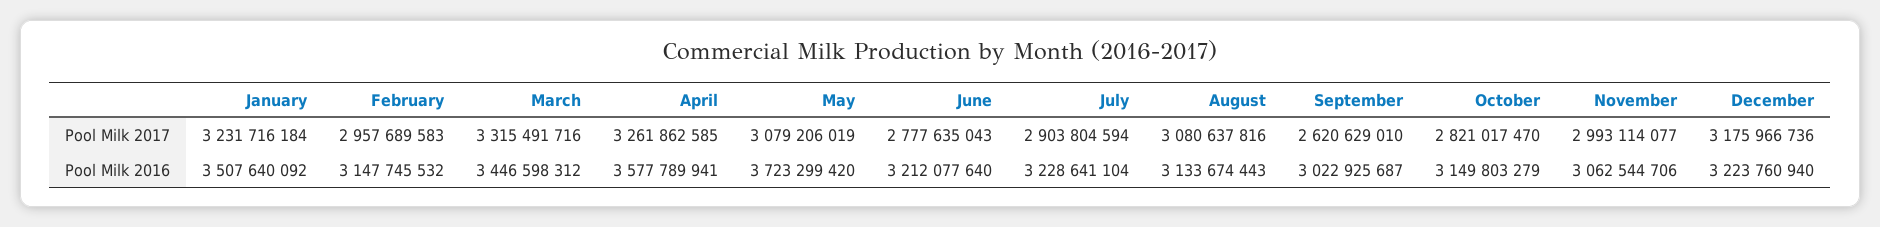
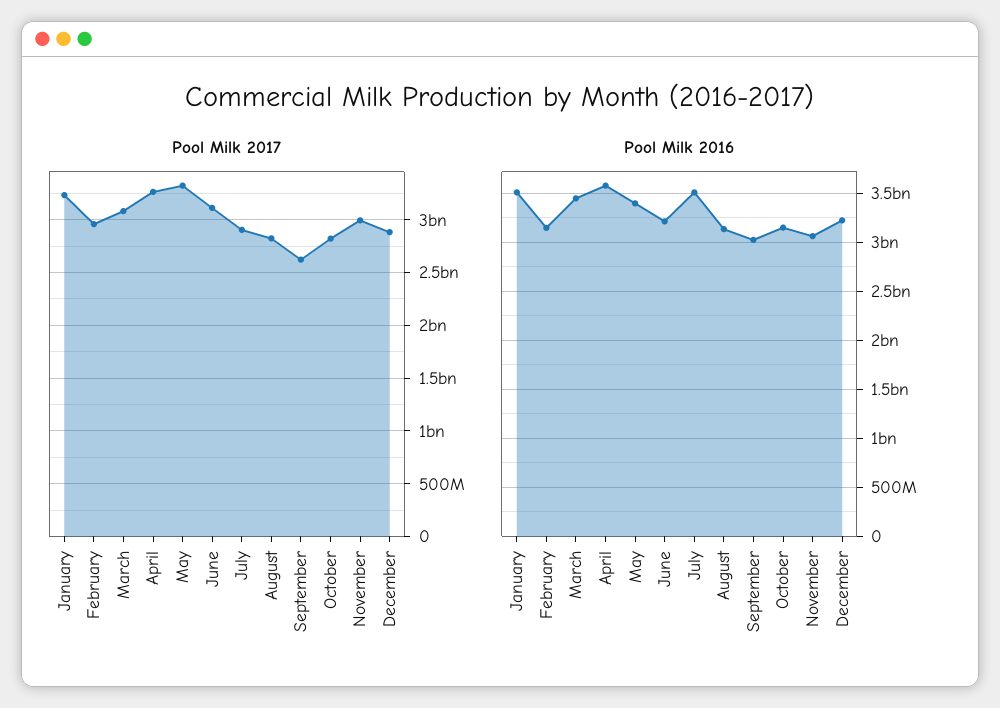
Pool Milk 2017, March: 3315491716 -> 3100000000
Pool Milk 2017, May: 3079206019 -> 3300000000
Pool Milk 2017, June: 2777635043 -> 3100000000
Pool Milk 2017, August: 3080637816 -> 2800000000
Pool Milk 2017, December: 3175966736 -> 2900000000
Pool Milk 2016, May: 3723299420 -> 3400000000
Pool Milk 2016, July: 3228641104 -> 3500000000

